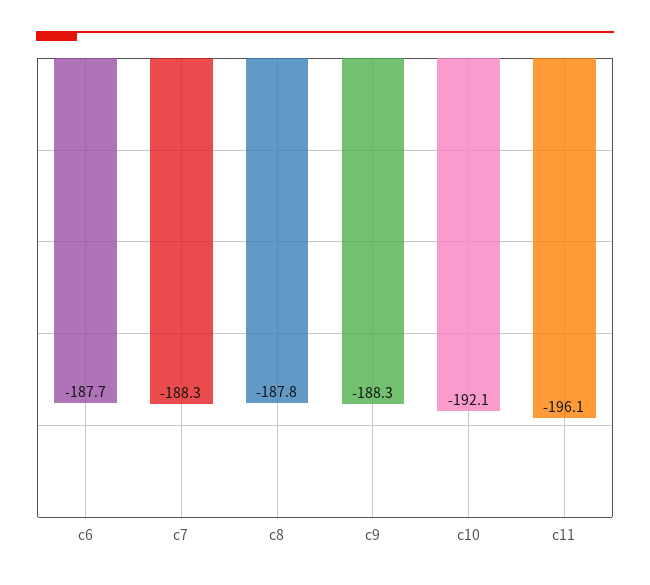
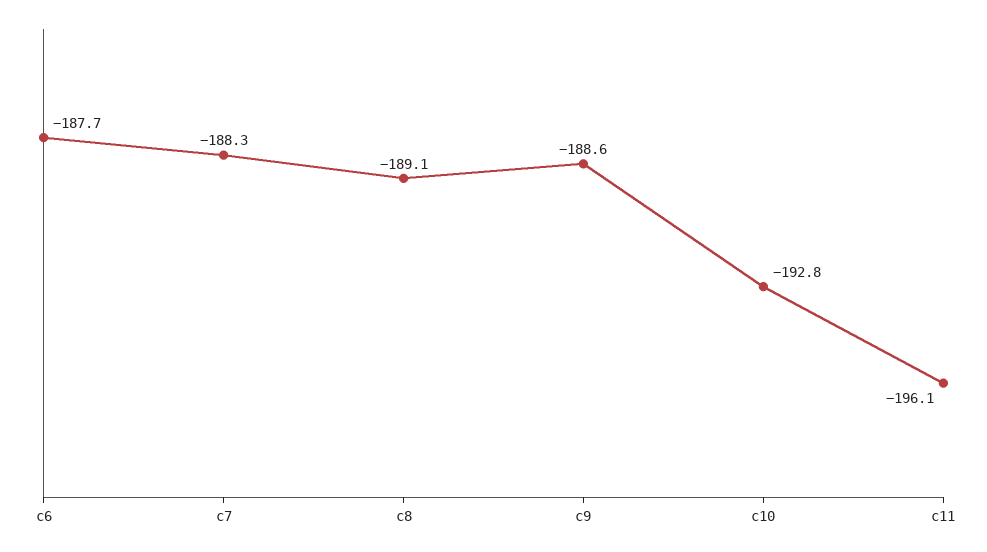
c8: -187.8 -> -189.1
c9: -188.3 -> -188.6
c10: -192.1 -> -192.8

